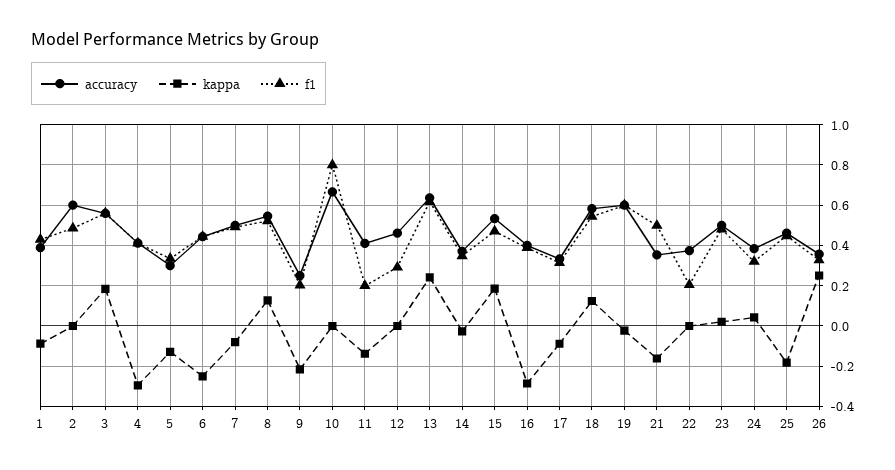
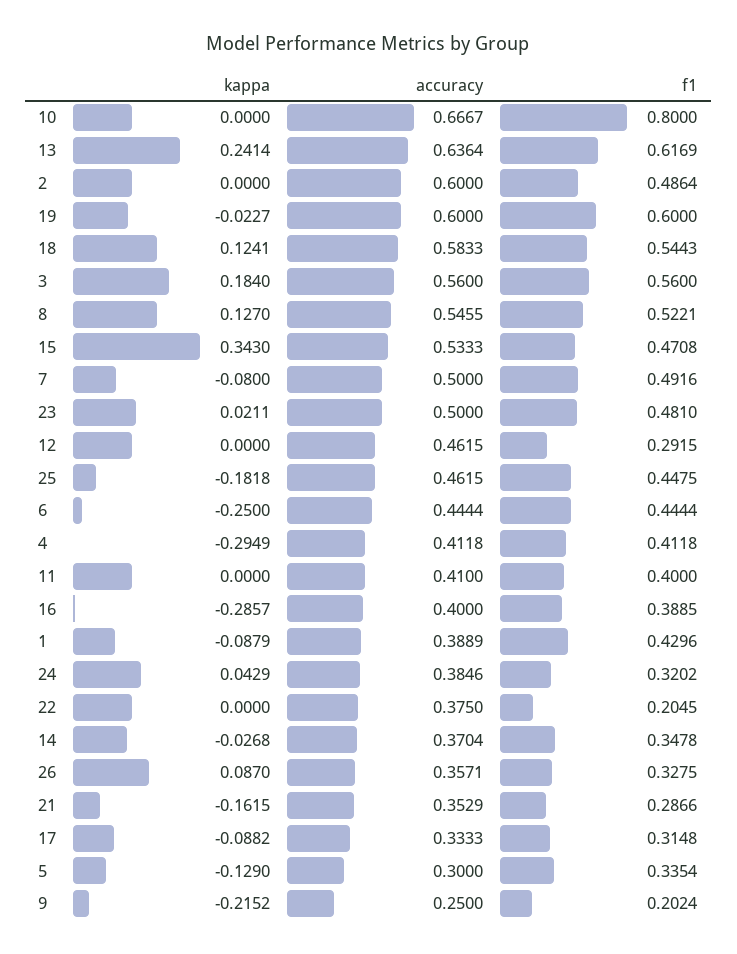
kappa, 11: -0.15 -> 0
f1, 11: 0.2 -> 0.4
kappa, 15: 0.2 -> 0.343
f1, 21: 0.5 -> 0.2866
kappa, 26: 0.25 -> 0.087

